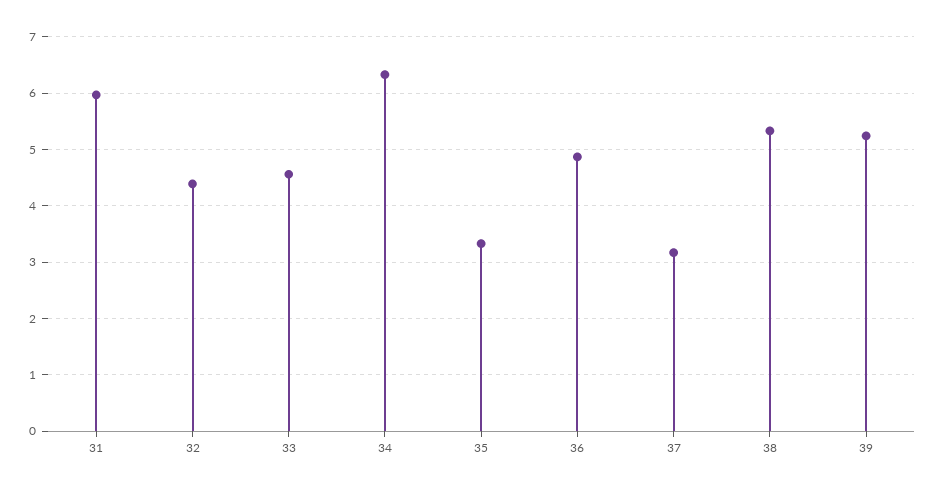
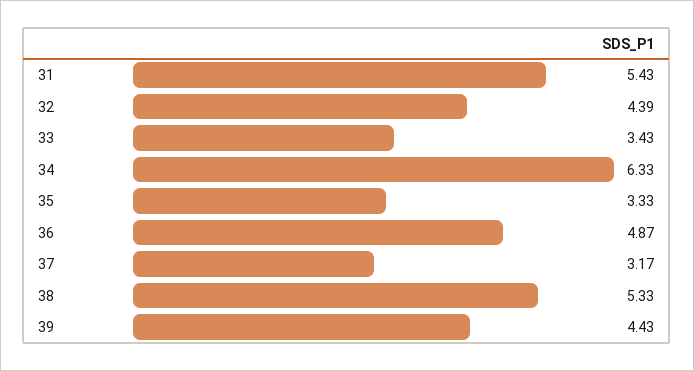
31: 6 -> 5.43
33: 4.6 -> 3.43
39: 5.2 -> 4.43

